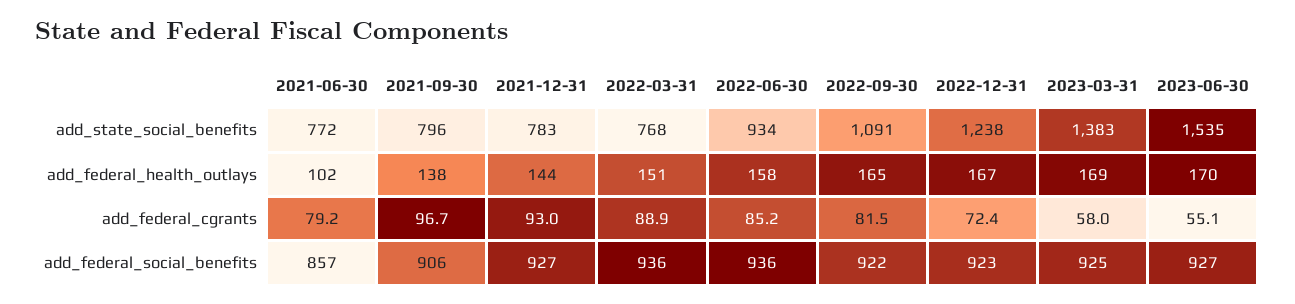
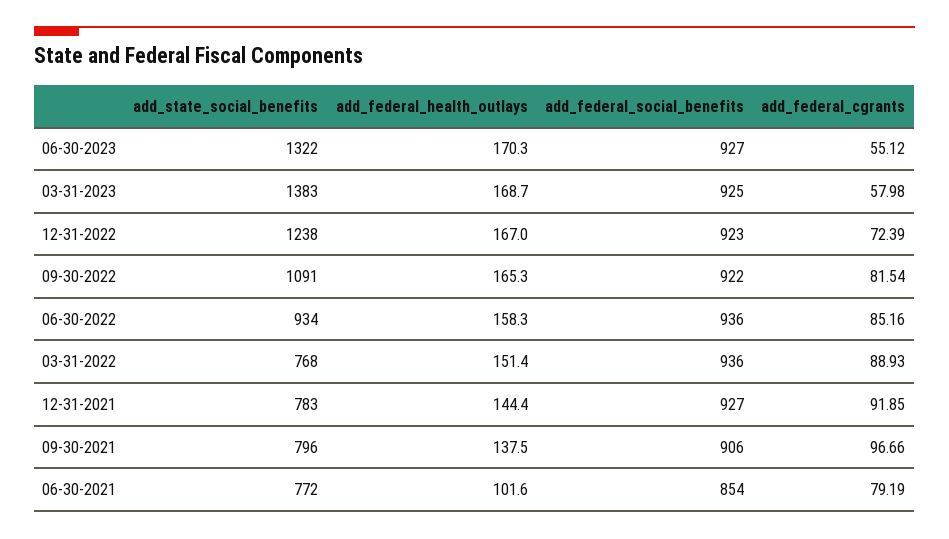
2023-06-30, add_state_social_benefits: 1535 -> 1322
2021-12-31, add_federal_cgrants: 93 -> 91.85
2021-06-30, add_federal_social_benefits: 857 -> 854

